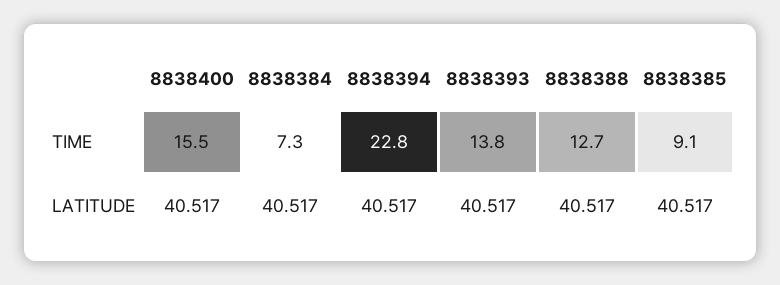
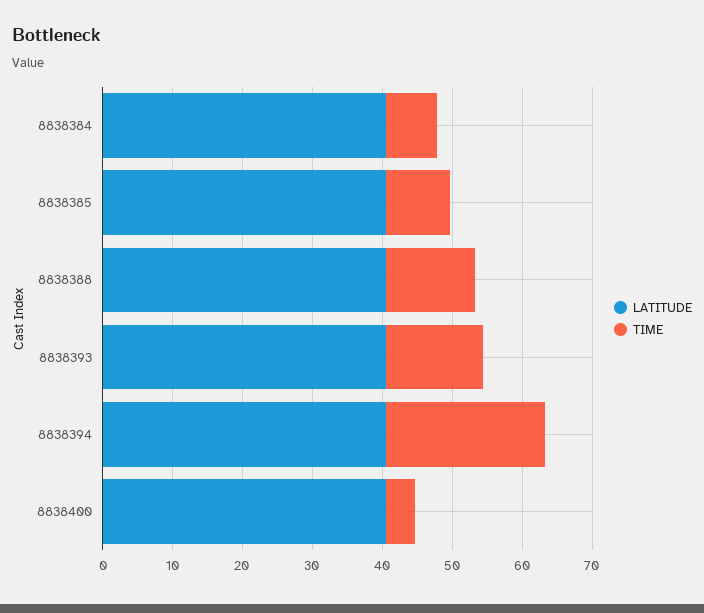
TIME, 8838400: 15.5 -> 4

